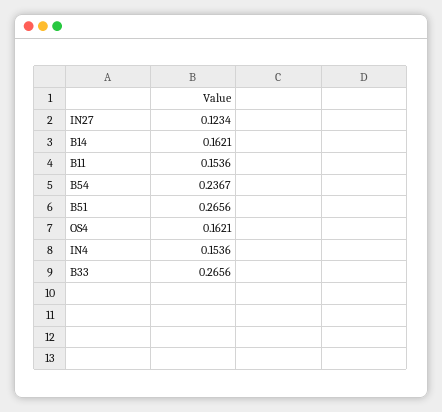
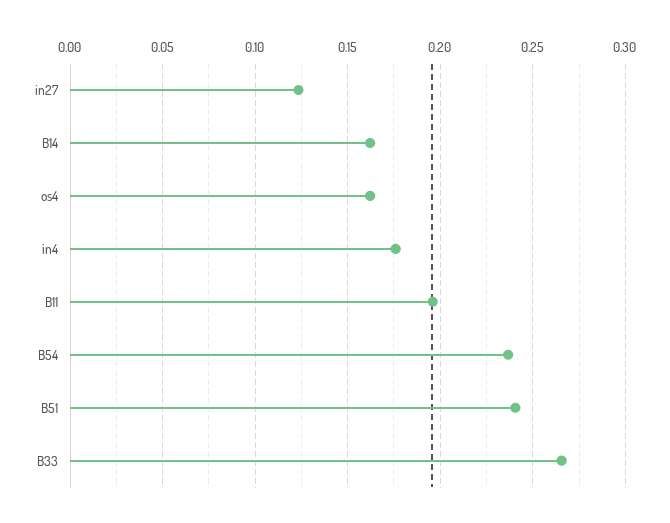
B11: 0.1536 -> 0.195
B51: 0.2656 -> 0.24
IN4: 0.1536 -> 0.175

